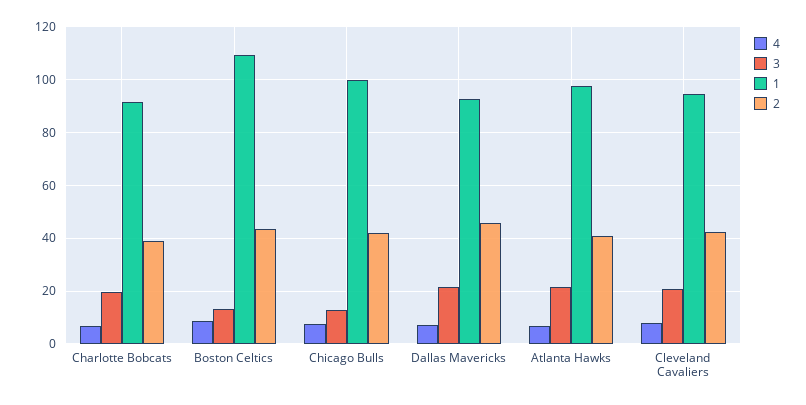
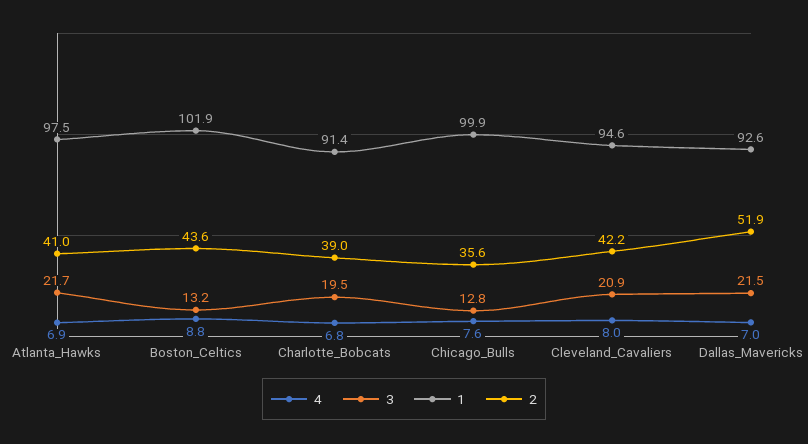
1, Boston Celtics: 110 -> 101.9
2, Chicago Bulls: 42.5 -> 35.6
2, Dallas Mavericks: 45 -> 51.9

